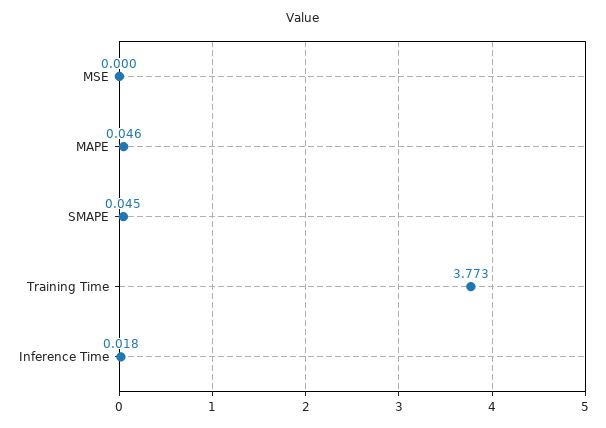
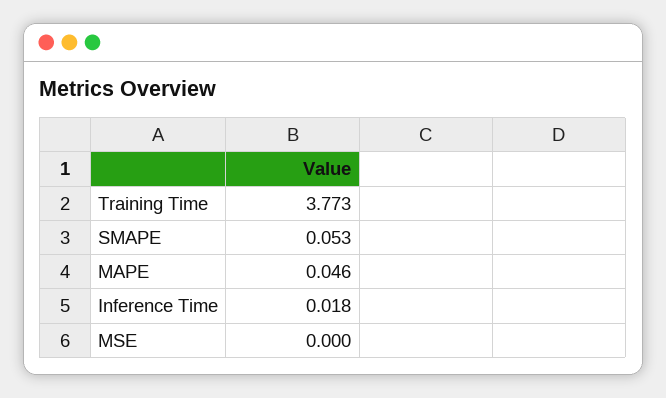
SMAPE: 0.045 -> 0.053

